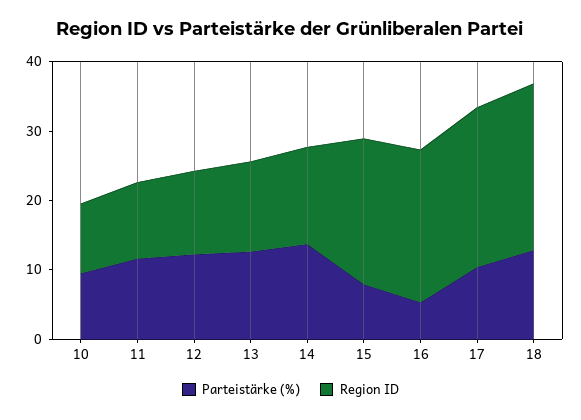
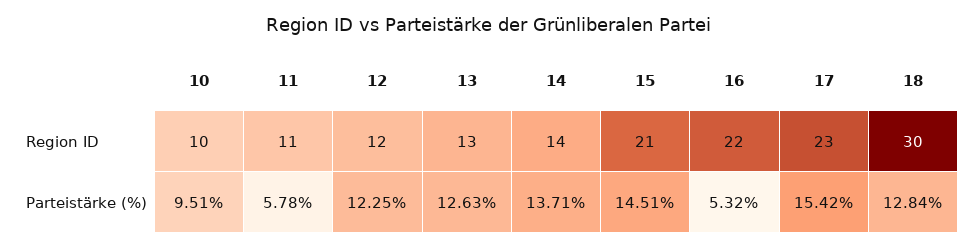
Parteistärke (%), 11: 12 -> 5.78
Parteistärke (%), 15: 8 -> 14.51
Parteistärke (%), 17: 10 -> 15.42
Region ID, 18: 24 -> 30

